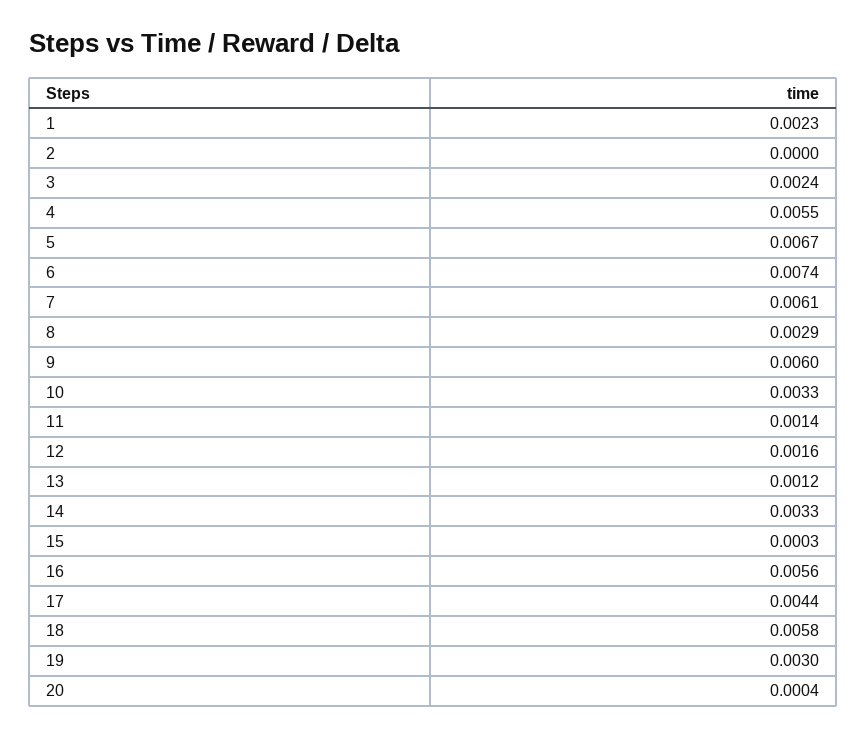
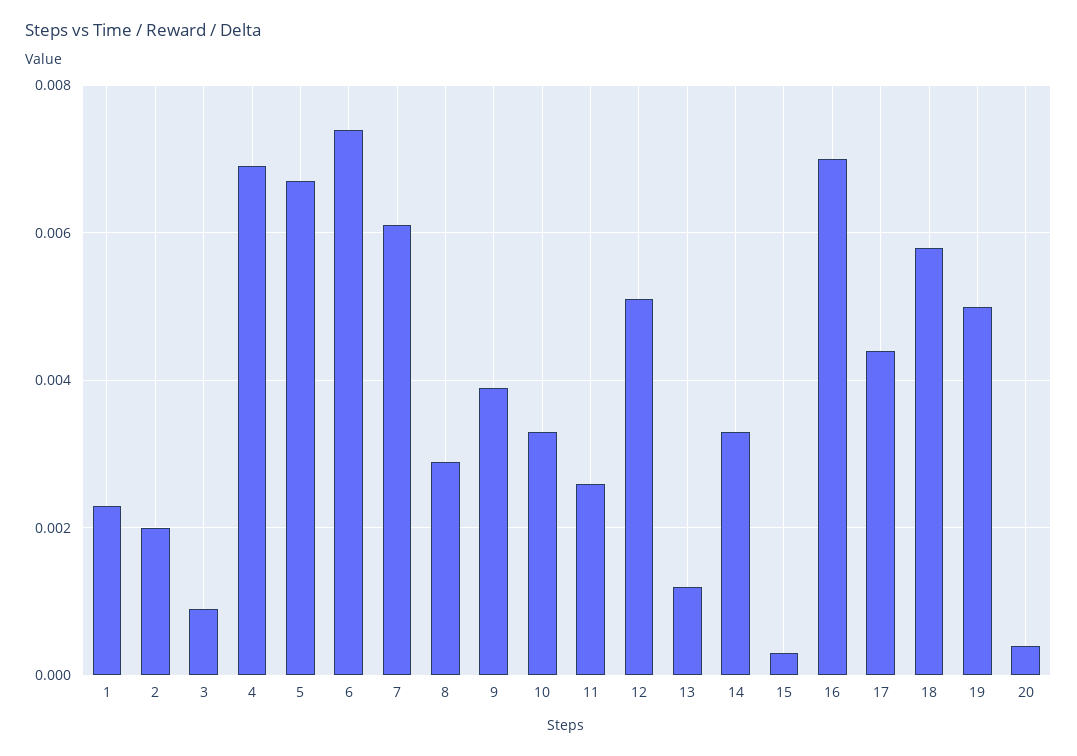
2: 0 -> 0.002
3: 0.0024 -> 0.001
4: 0.0055 -> 0.007
9: 0.006 -> 0.004
11: 0.0014 -> 0.0025
12: 0.0016 -> 0.005
16: 0.0056 -> 0.007
19: 0.003 -> 0.005

